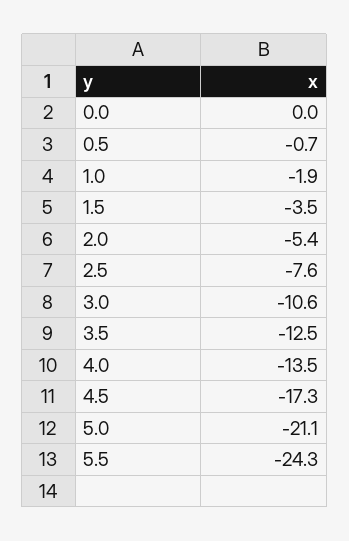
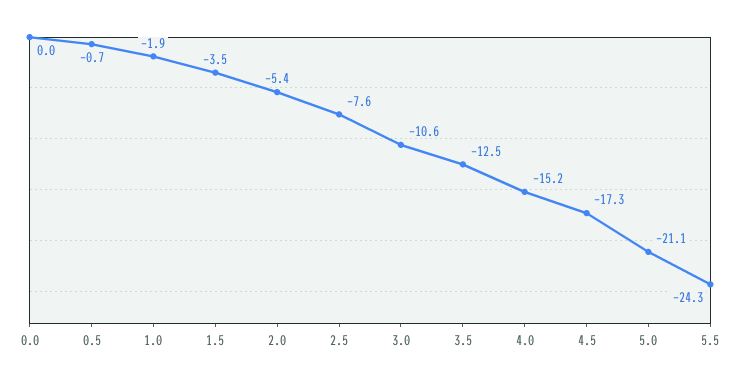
4.0: -13.5 -> -15.2

